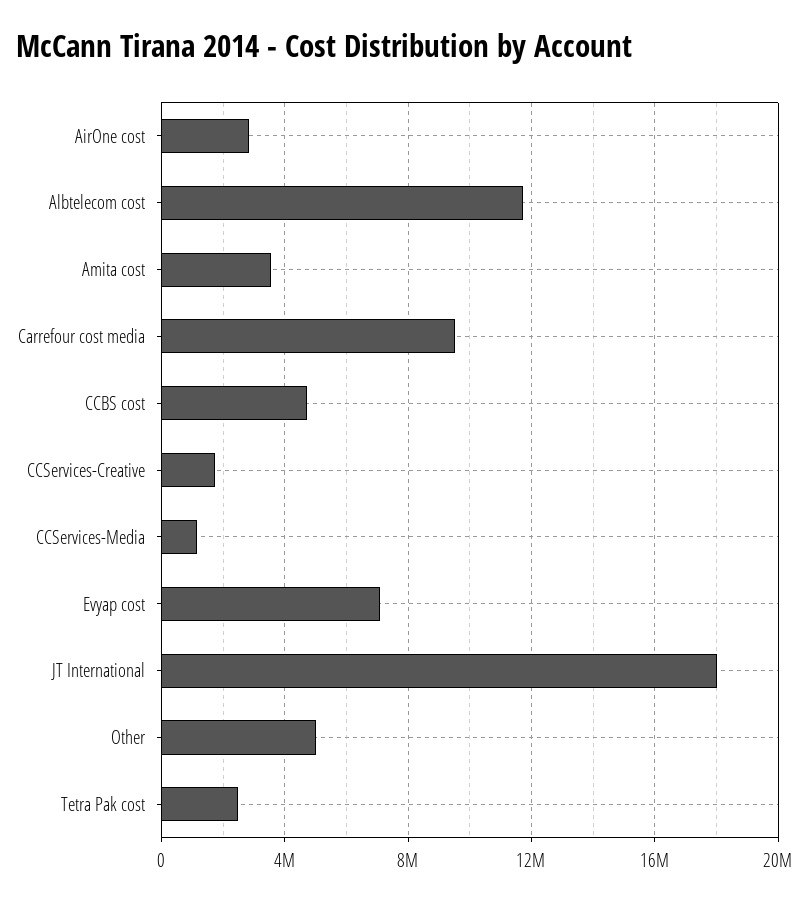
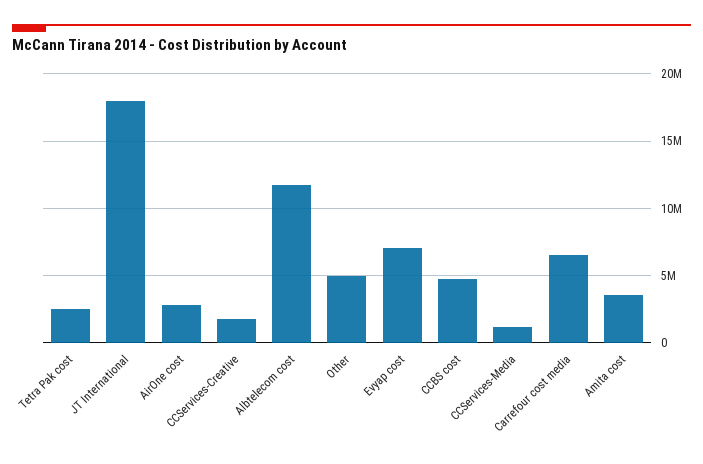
Carrefour cost media: 9500000 -> 6500000

